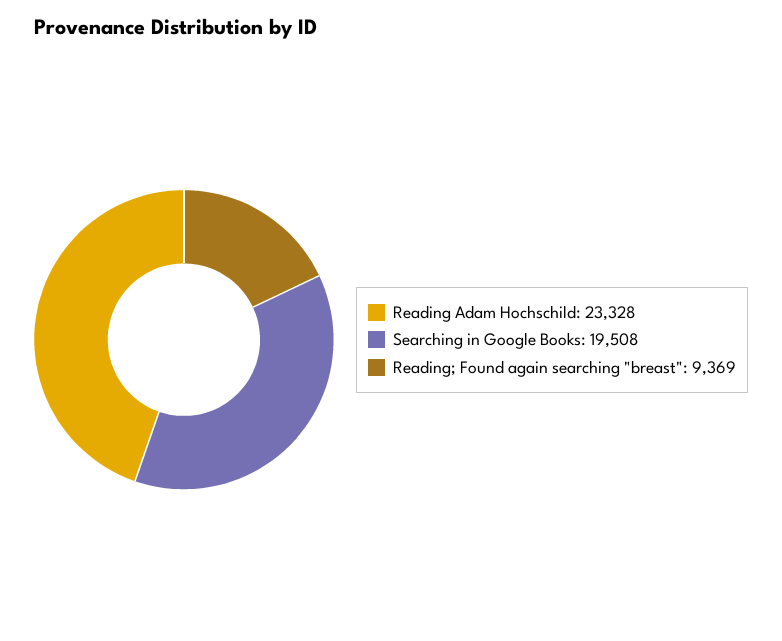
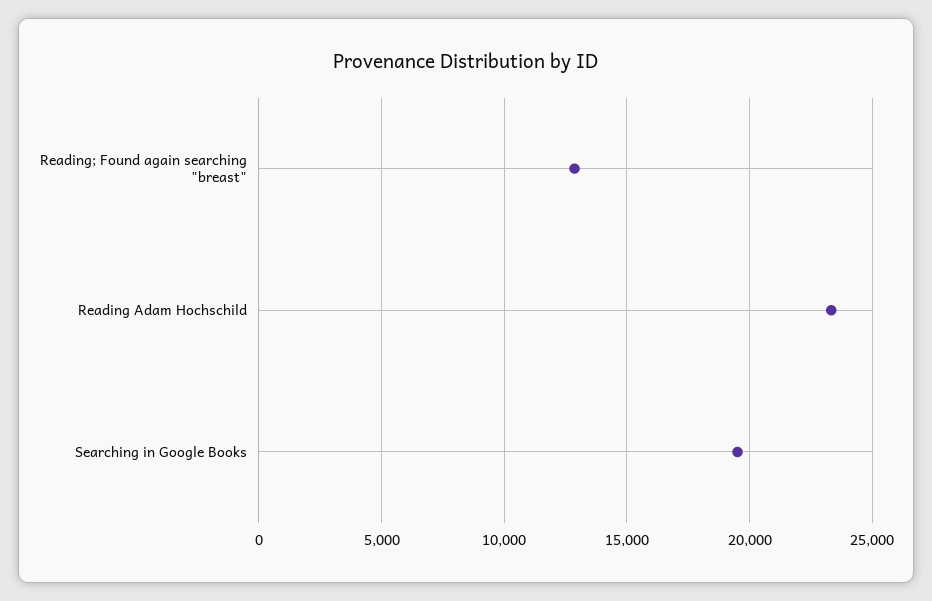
Reading; Found again searching "breast": 9369 -> 13000

